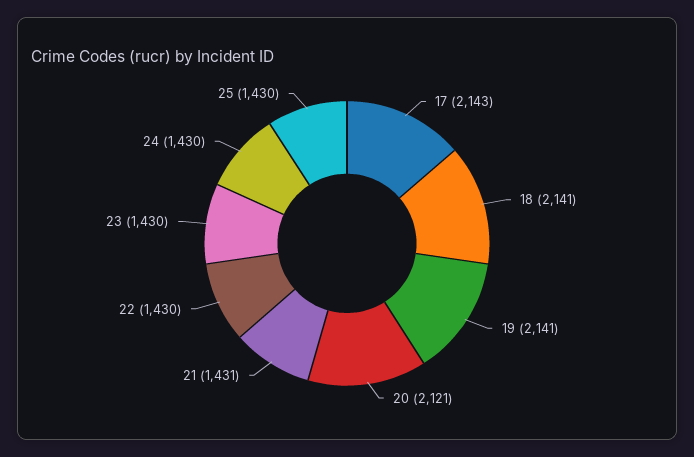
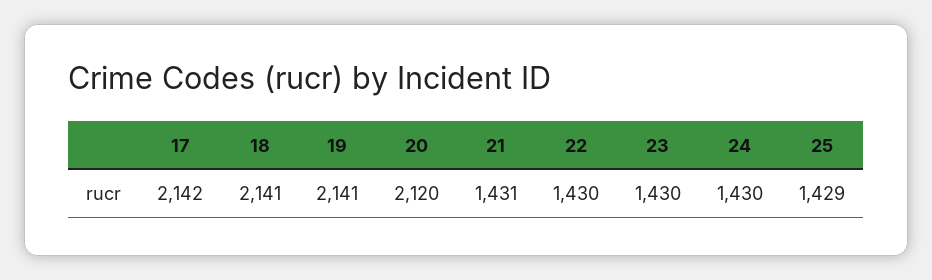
17: 2143 -> 2142
20: 2121 -> 2120
25: 1430 -> 1429

